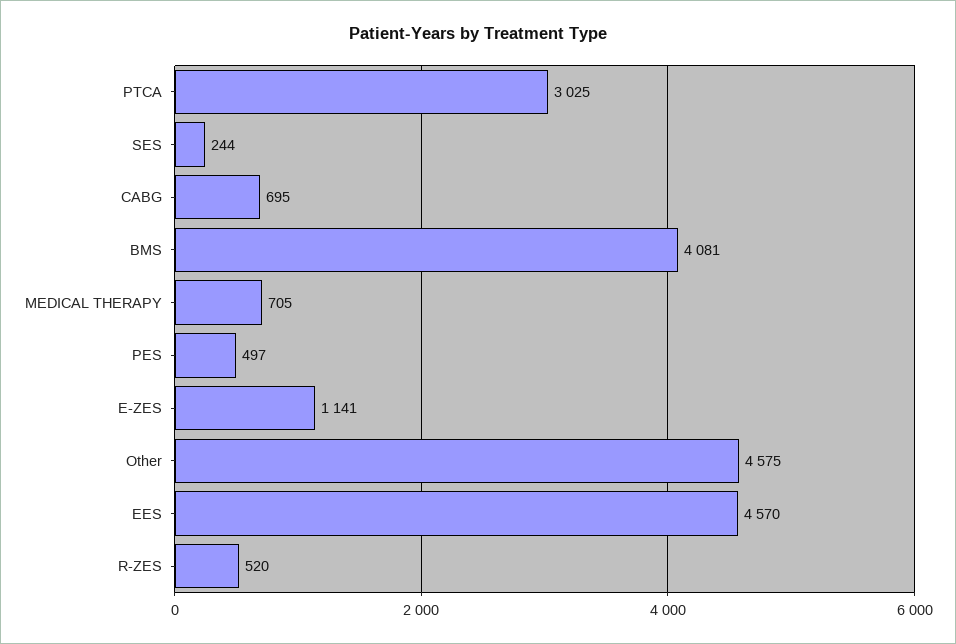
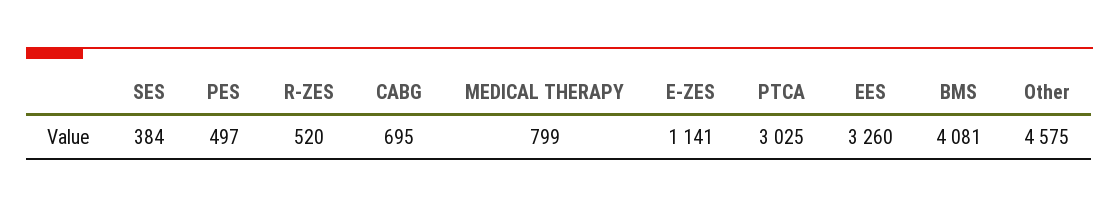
SES: 244 -> 384
MEDICAL THERAPY: 705 -> 799
EES: 4570 -> 3260

